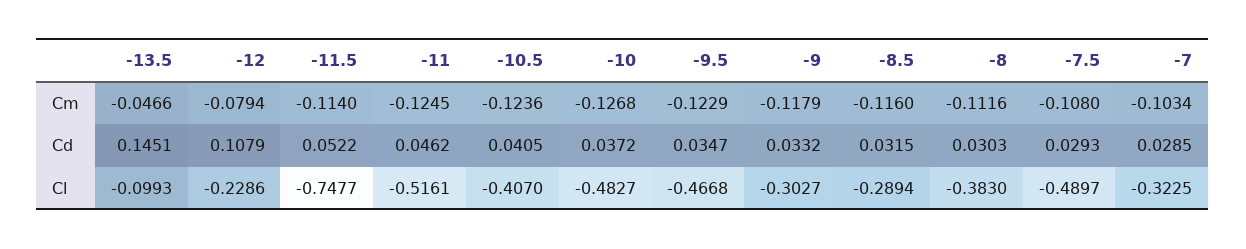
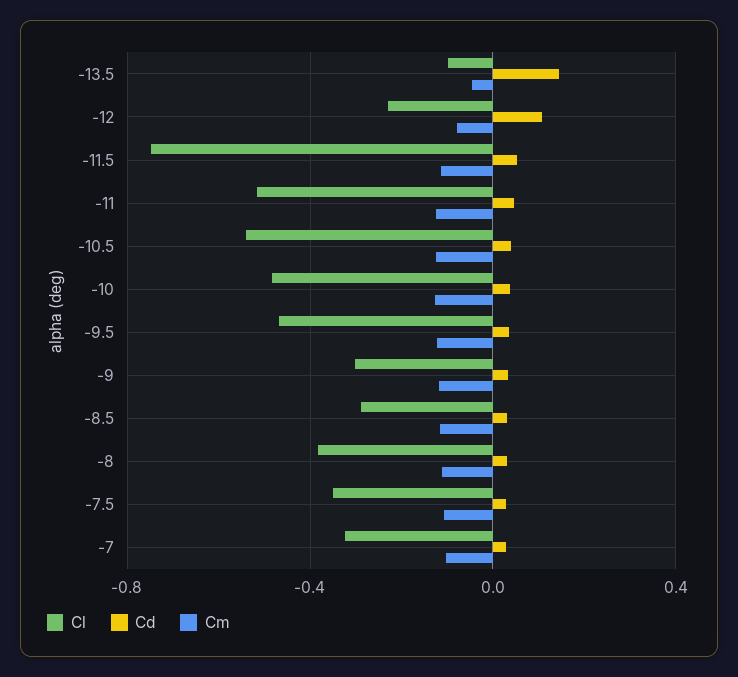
Cl, -10.5: -0.407 -> -0.55
Cl, -7.5: -0.4897 -> -0.35

